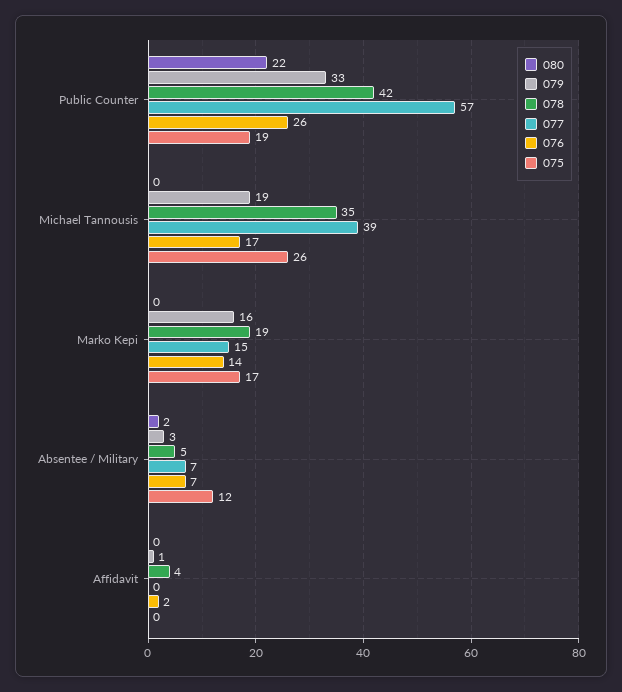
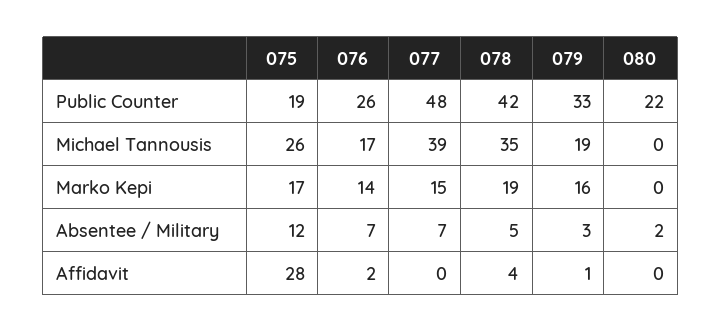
077, Public Counter: 57 -> 48
075, Affidavit: 0 -> 28

